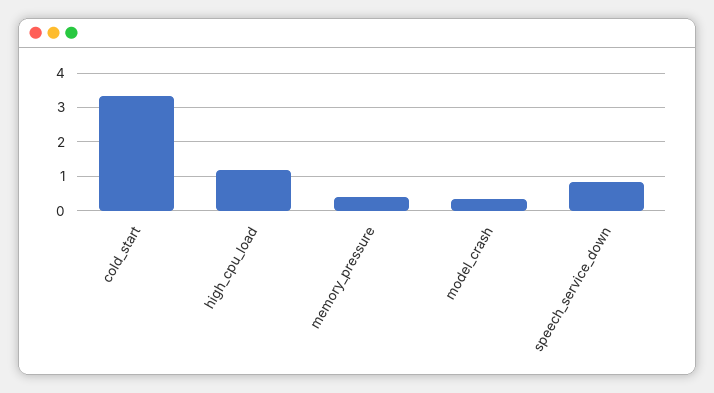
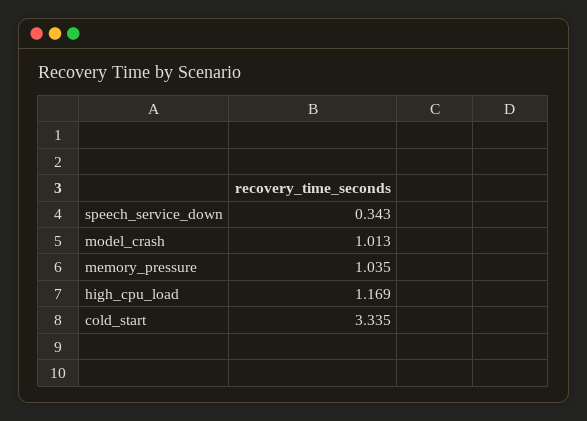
memory_pressure: 0.4 -> 1.035
model_crash: 0.4 -> 1.013
speech_service_down: 0.8 -> 0.343

